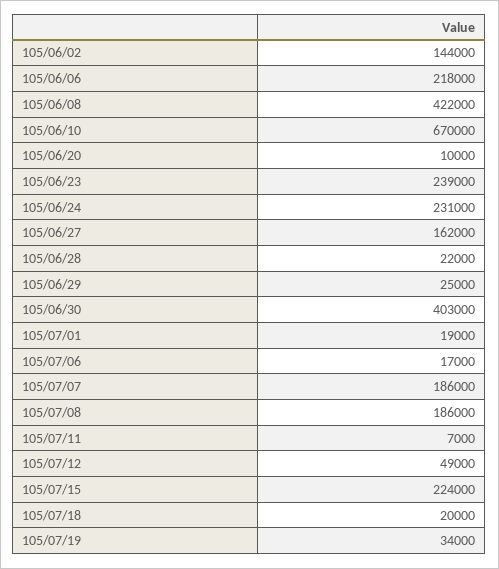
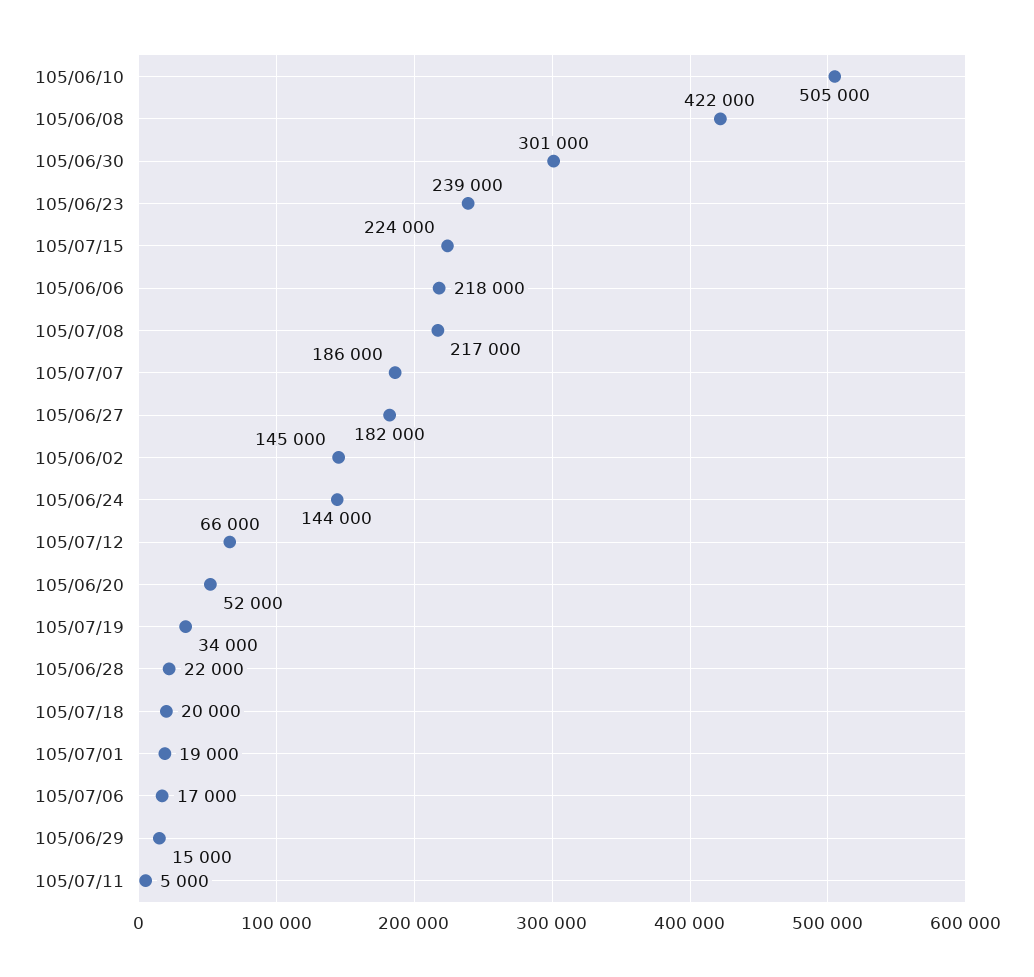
105/06/02: 144000 -> 145000
105/06/10: 670000 -> 505000
105/06/20: 10000 -> 52000
105/06/24: 231000 -> 144000
105/06/27: 162000 -> 182000
105/06/29: 25000 -> 15000
105/06/30: 403000 -> 301000
105/07/08: 186000 -> 217000
105/07/11: 7000 -> 5000
105/07/12: 49000 -> 66000

